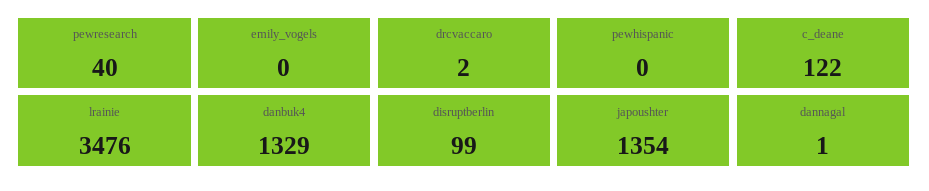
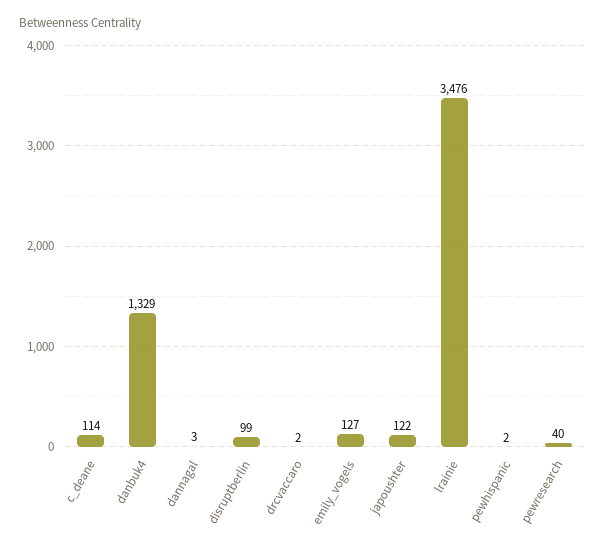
emily_vogels: 0 -> 127
pewhispanic: 0 -> 2
c_deane: 122 -> 114
japoushter: 1354 -> 122
dannagal: 1 -> 3

